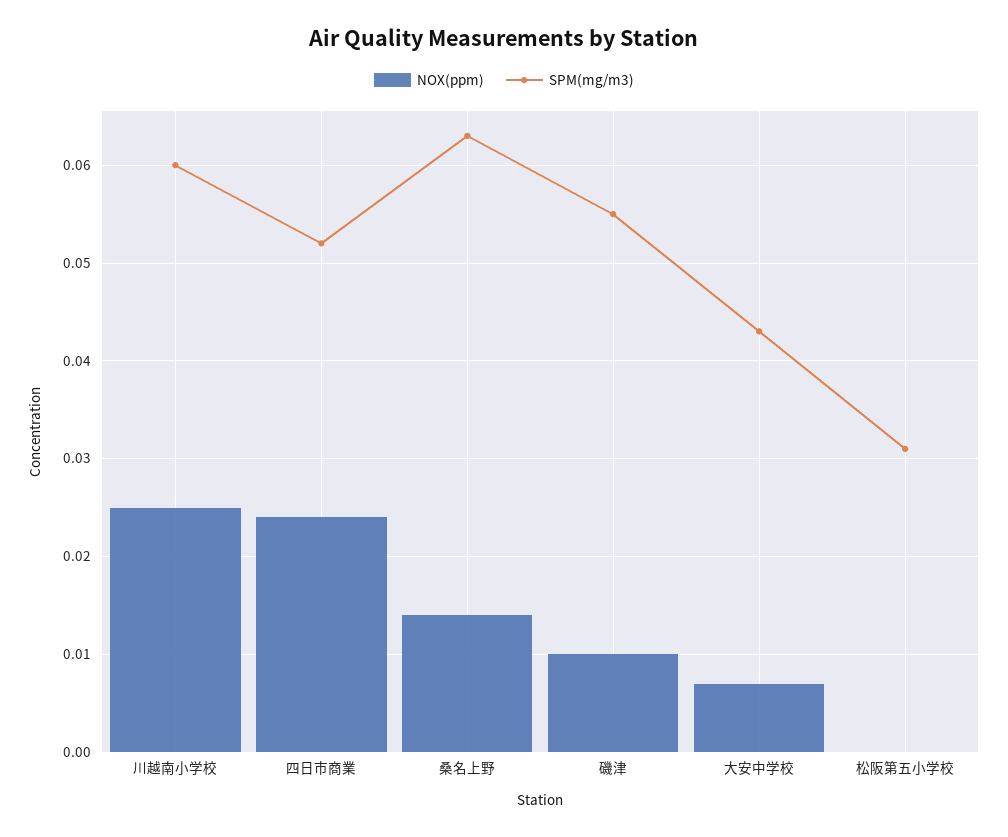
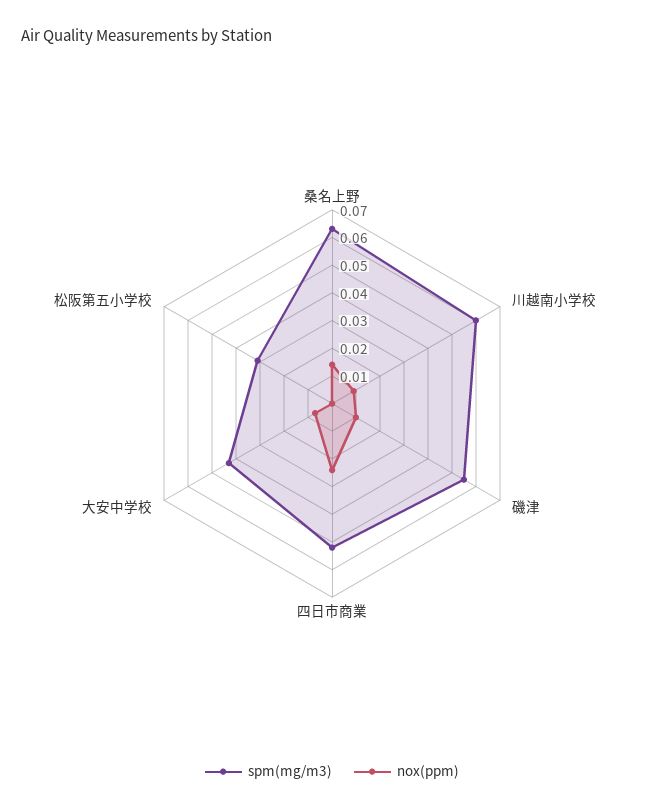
NOX(ppm), 川越南小学校: 0.025 -> 0.01

